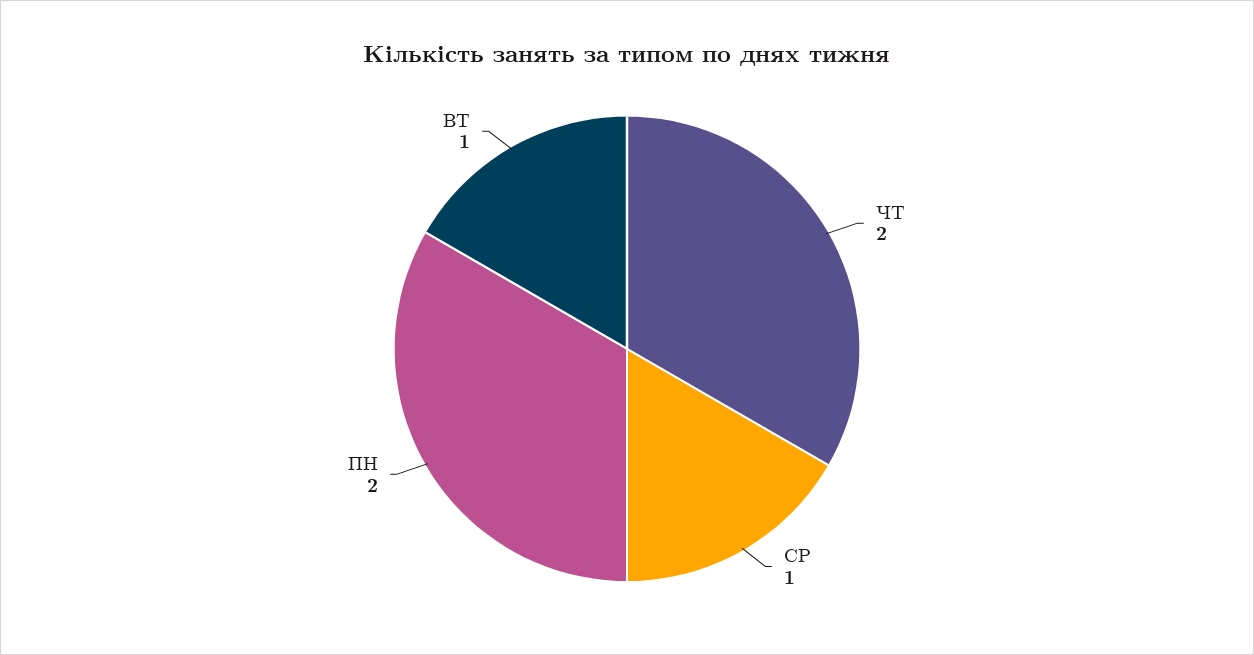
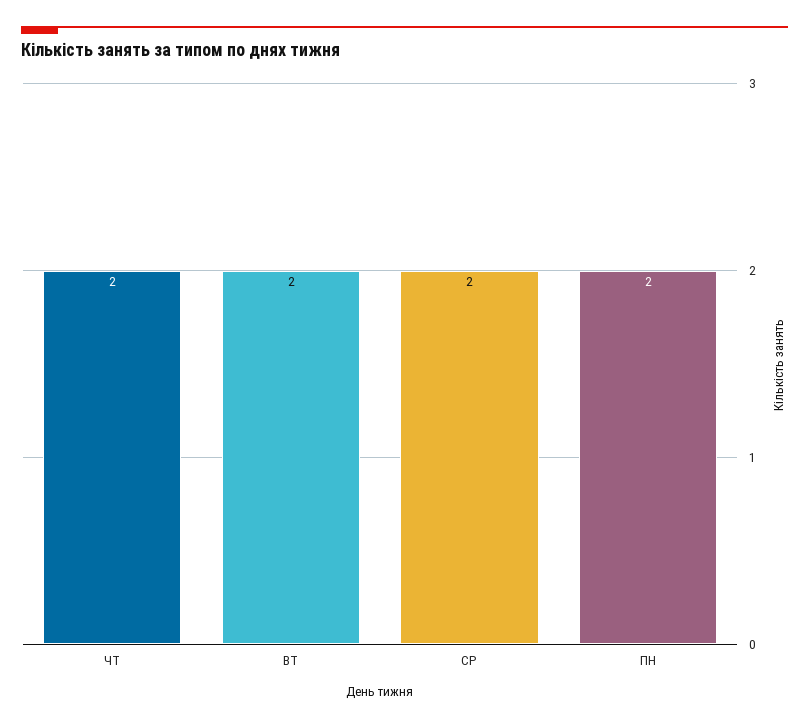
СР: 1 -> 2
ВТ: 1 -> 2

